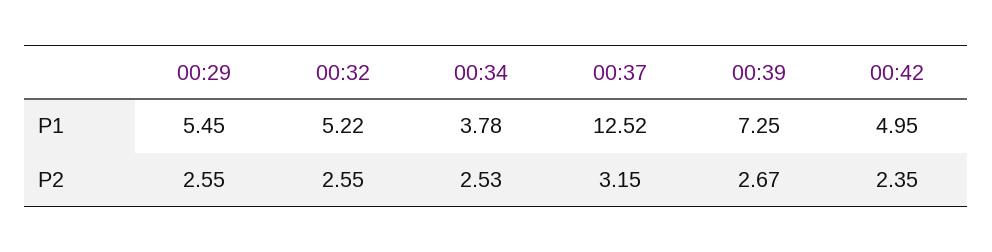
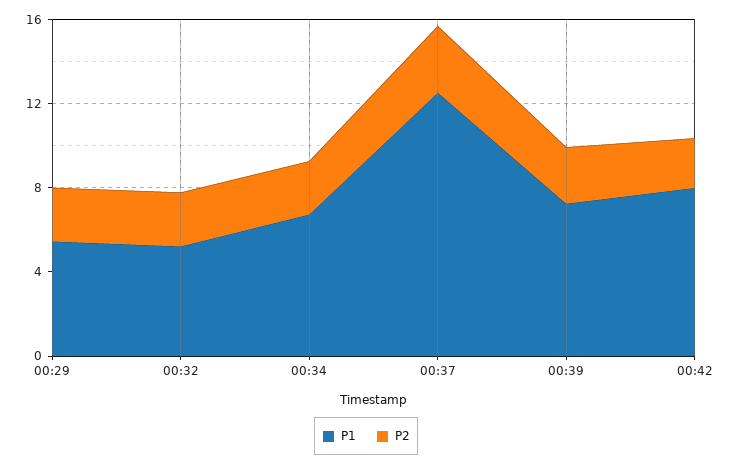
P1, 00:34: 3.78 -> 7
P1, 00:42: 4.95 -> 8

